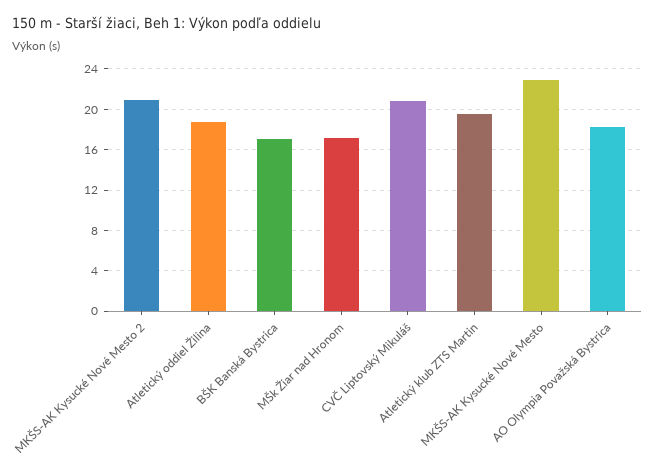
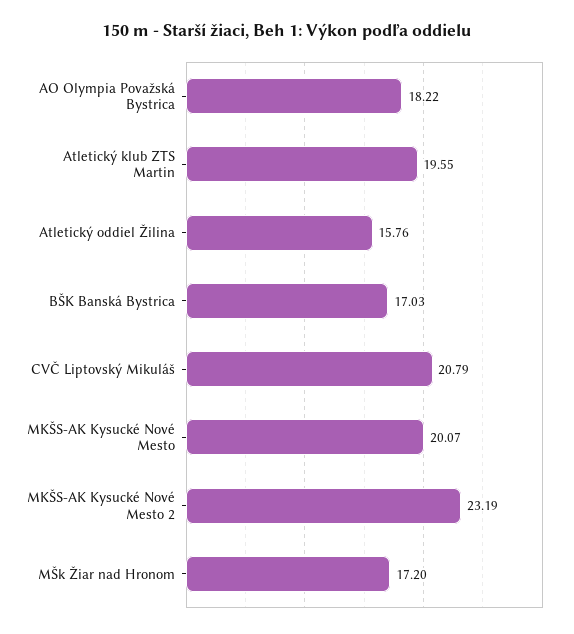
MKŠS-AK Kysucké Nové Mesto 2: 21 -> 23.19
Atletický oddiel Žilina: 19 -> 15.76
MKŠS-AK Kysucké Nové Mesto: 23 -> 20.07

